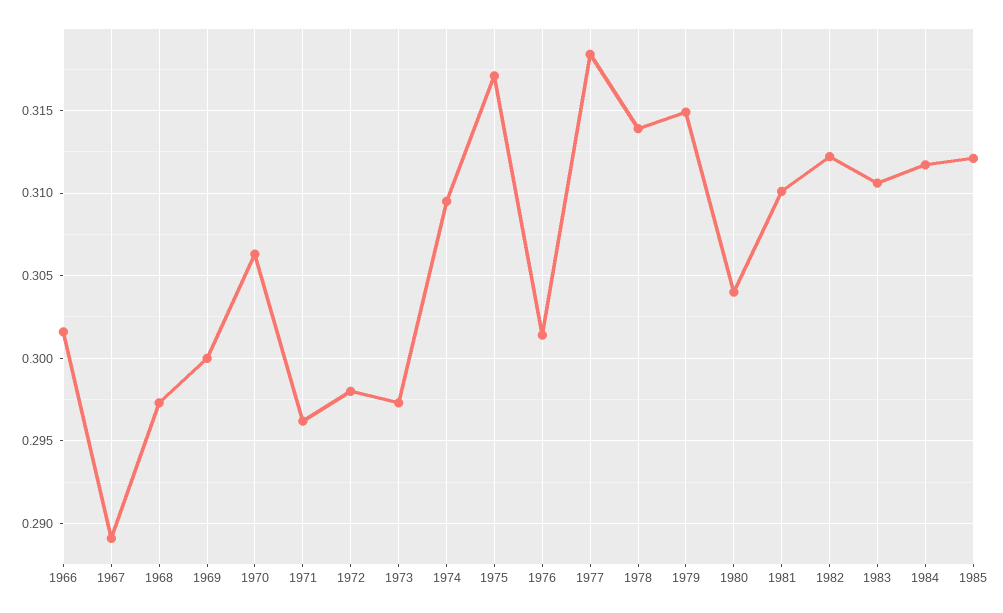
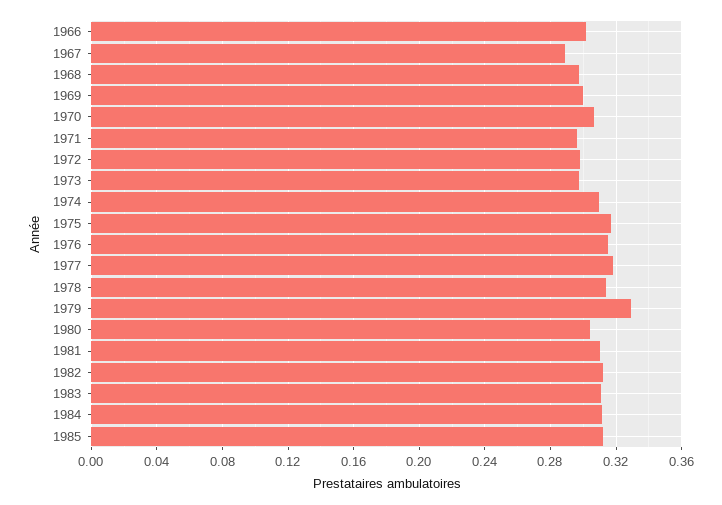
1976: 0.3015 -> 0.315
1979: 0.315 -> 0.33

